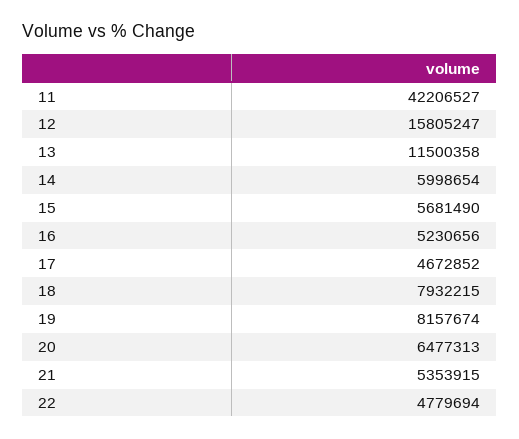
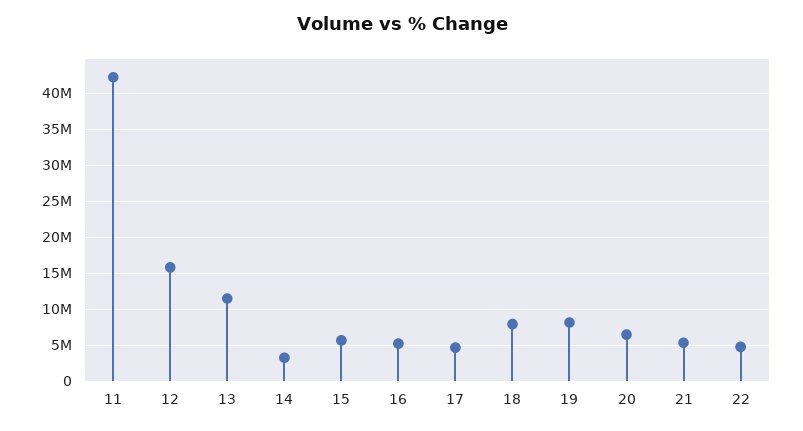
14: 5998654 -> 3000000

